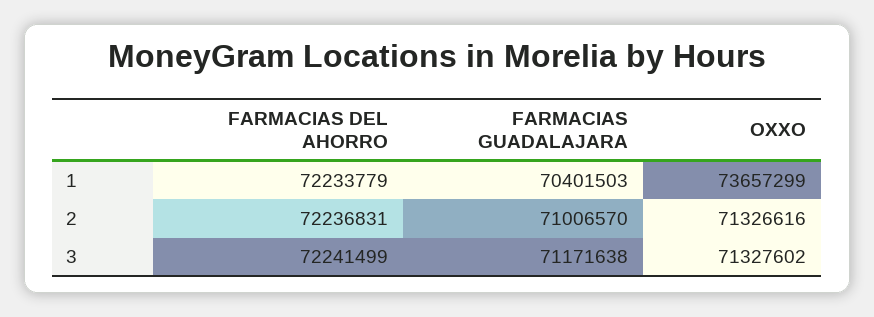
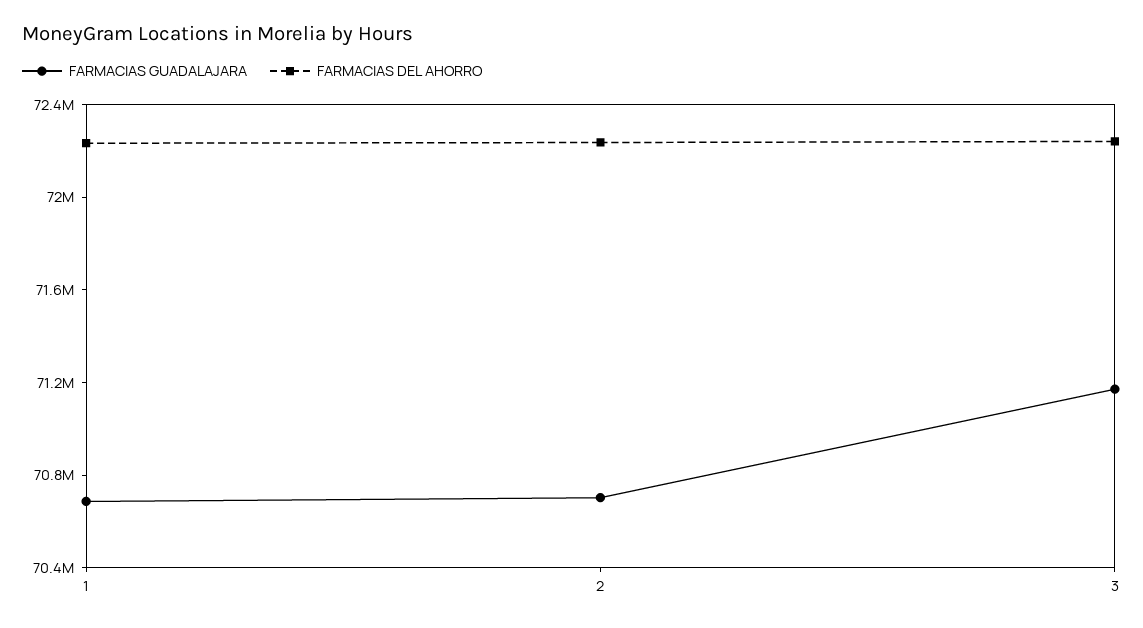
FARMACIAS GUADALAJARA, 1: 70401503 -> 70700000
OXXO, 1: 73657299 -> none
FARMACIAS GUADALAJARA, 2: 71006570 -> 70700000
OXXO, 2: 71326616 -> none
OXXO, 3: 71327602 -> none

